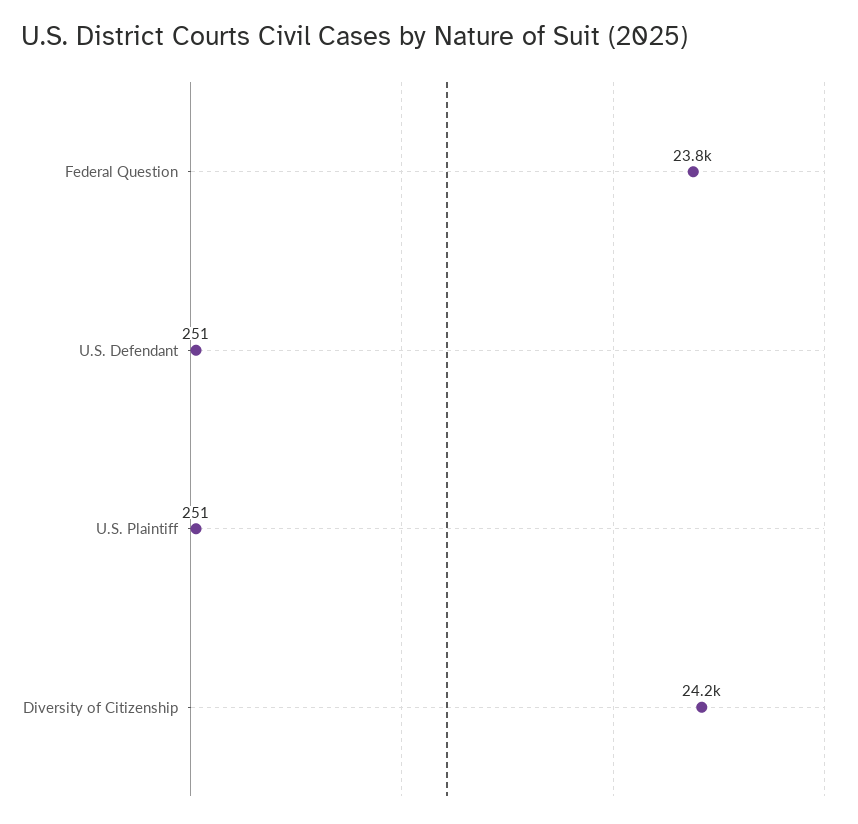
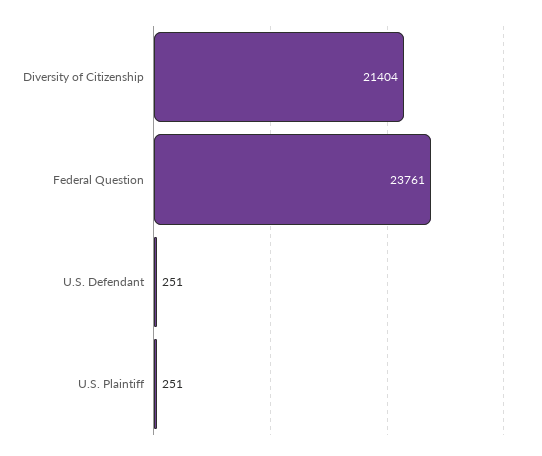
Diversity of Citizenship: 24200 -> 21404

